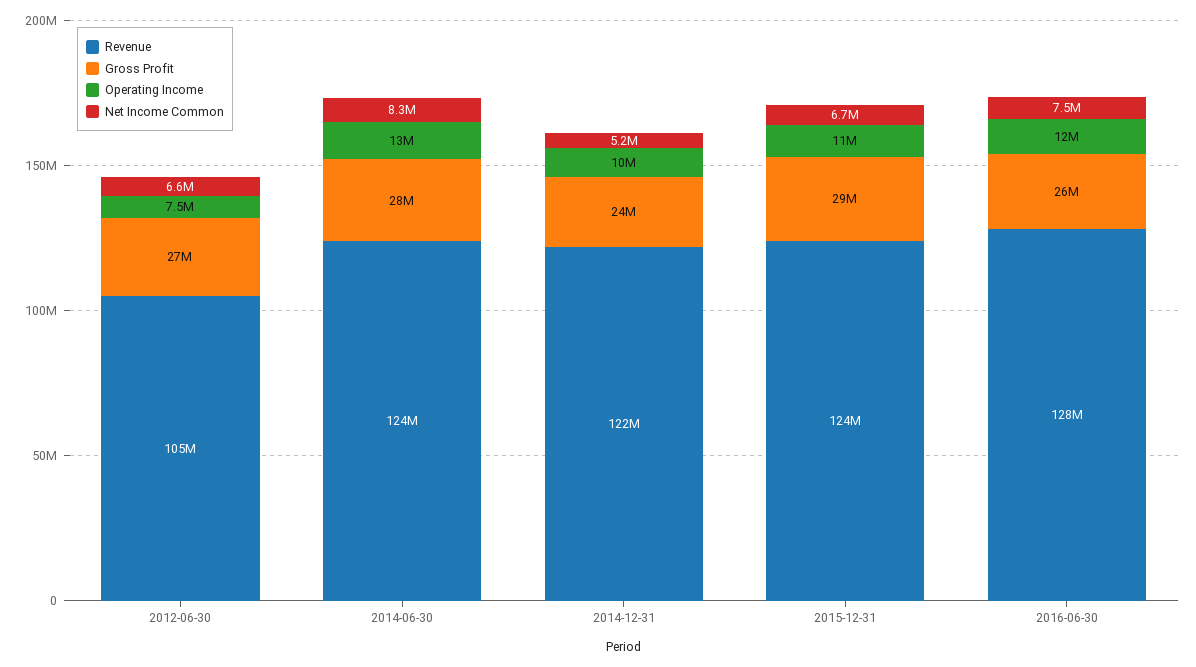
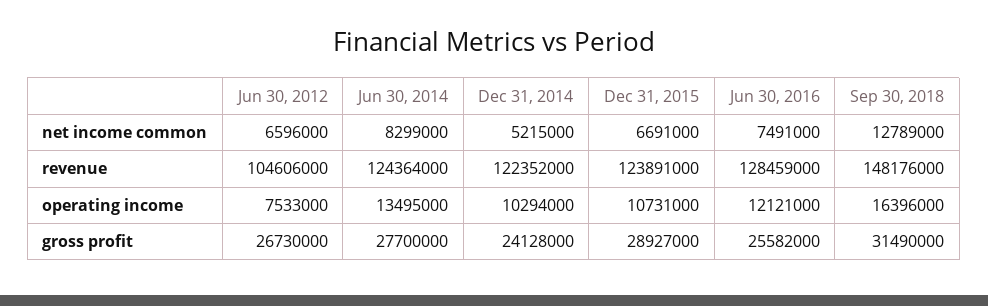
Net Income Common, Sep 30, 2018: none -> 12789000
Revenue, Sep 30, 2018: none -> 148176000
Operating Income, Sep 30, 2018: none -> 16396000
Gross Profit, Sep 30, 2018: none -> 31490000

